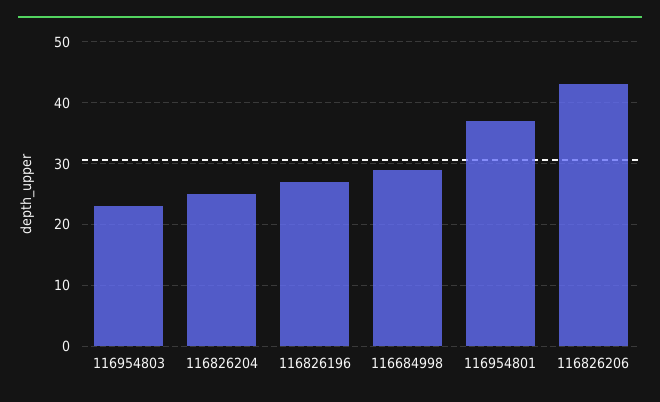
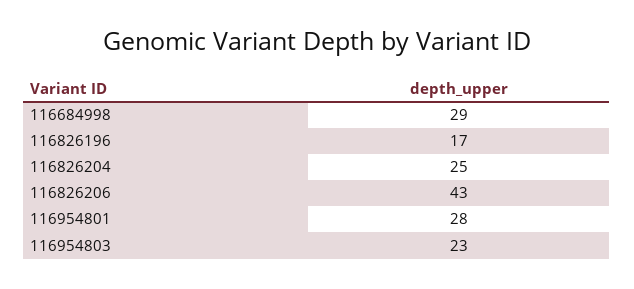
116826196: 27 -> 17
116954801: 37 -> 28

